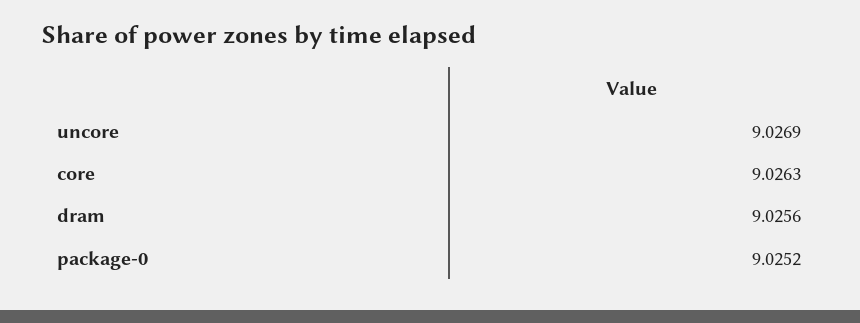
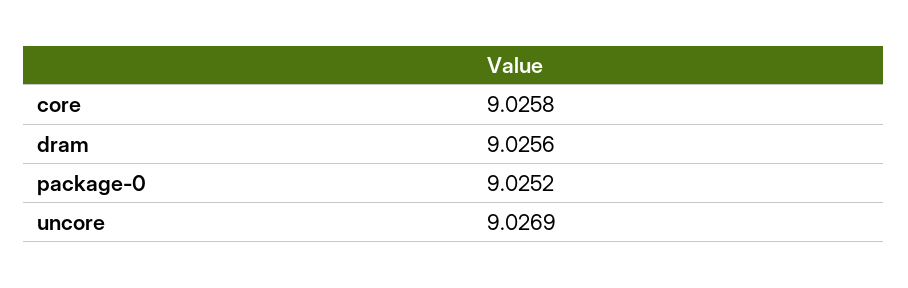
core: 9.0263 -> 9.0258

